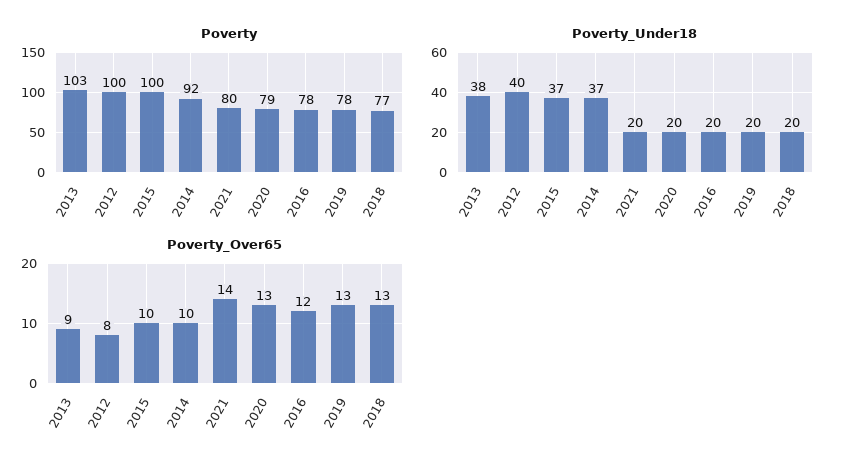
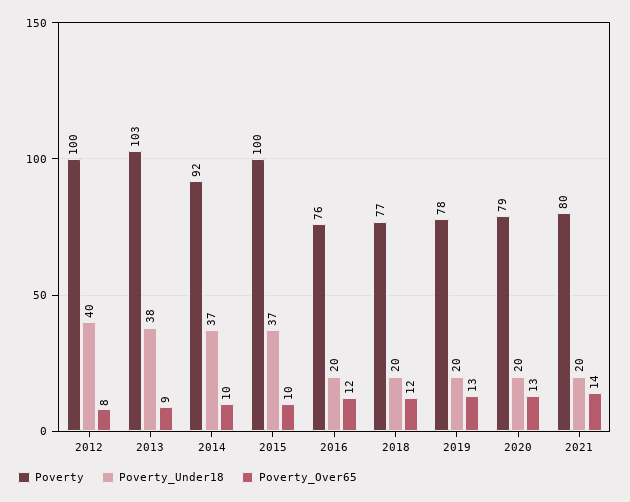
Poverty, 2016: 78 -> 76
Poverty_Over65, 2018: 13 -> 12

